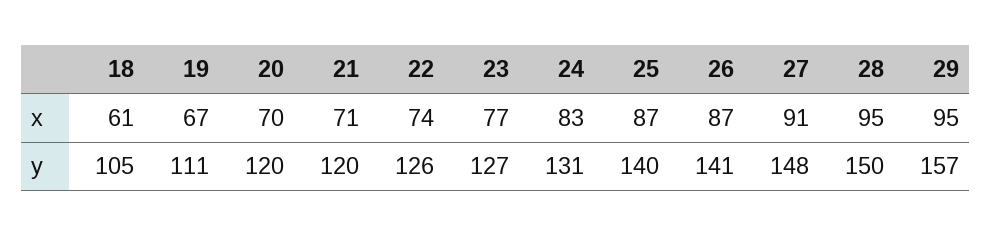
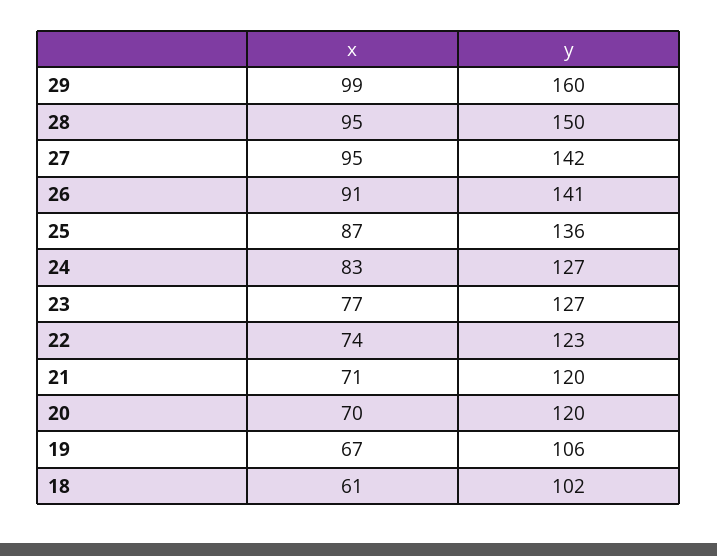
26, x: 87 -> 91
27, x: 91 -> 95
29, x: 95 -> 99
18, y: 105 -> 102
19, y: 111 -> 106
22, y: 126 -> 123
24, y: 131 -> 127
25, y: 140 -> 136
27, y: 148 -> 142
29, y: 157 -> 160

